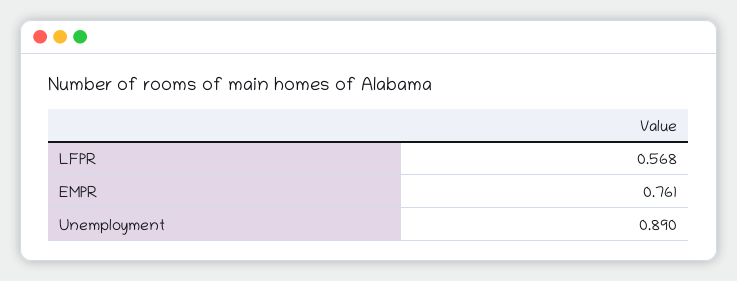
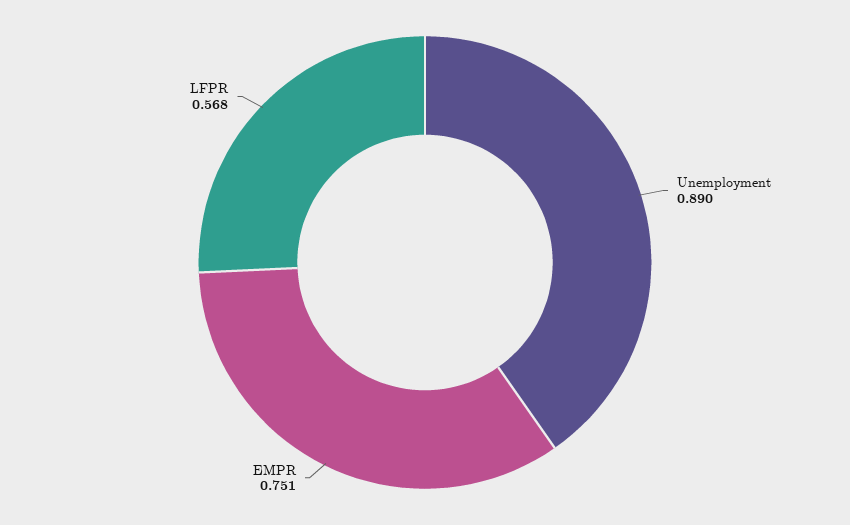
EMPR: 0.761 -> 0.751

